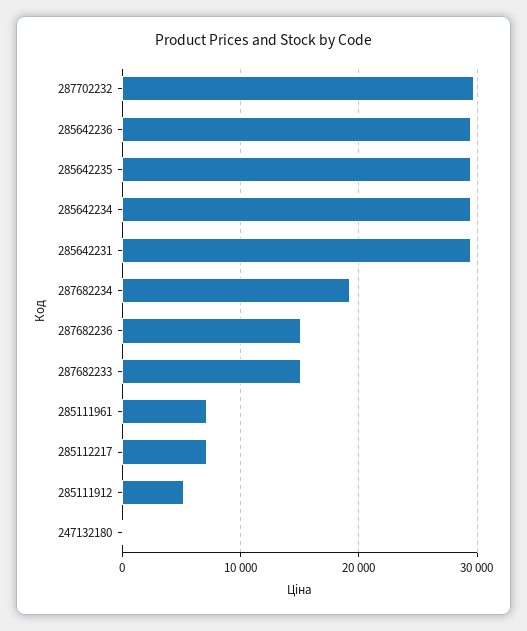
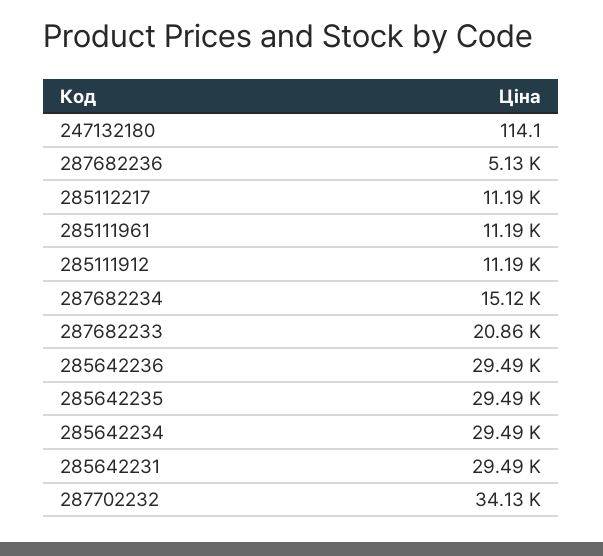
287702232: 30000 -> 34130
287682234: 19000 -> 15120
287682236: 15000 -> 5130
287682233: 15000 -> 20860
285111961: 7000 -> 11190
285112217: 7000 -> 11190
285111912: 5000 -> 11190

